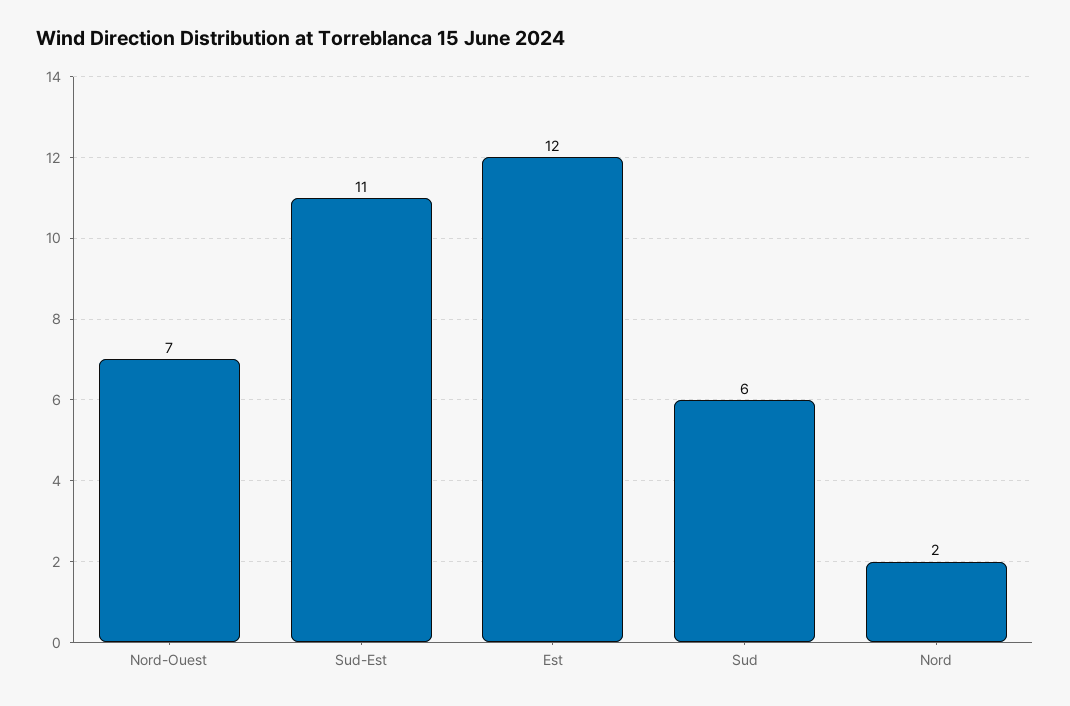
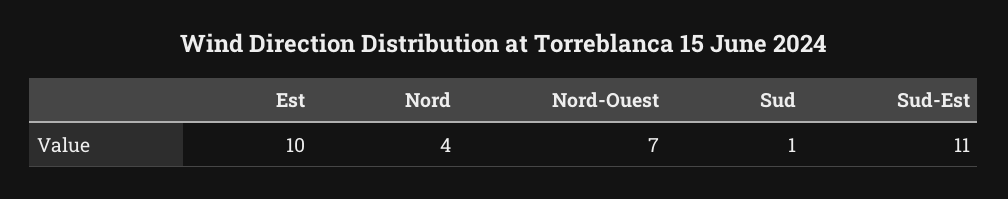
Est: 12 -> 10
Sud: 6 -> 1
Nord: 2 -> 4

